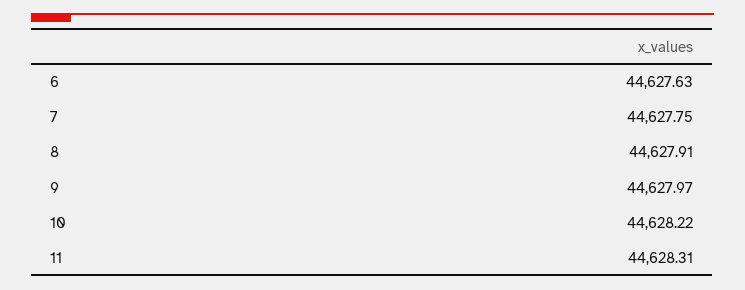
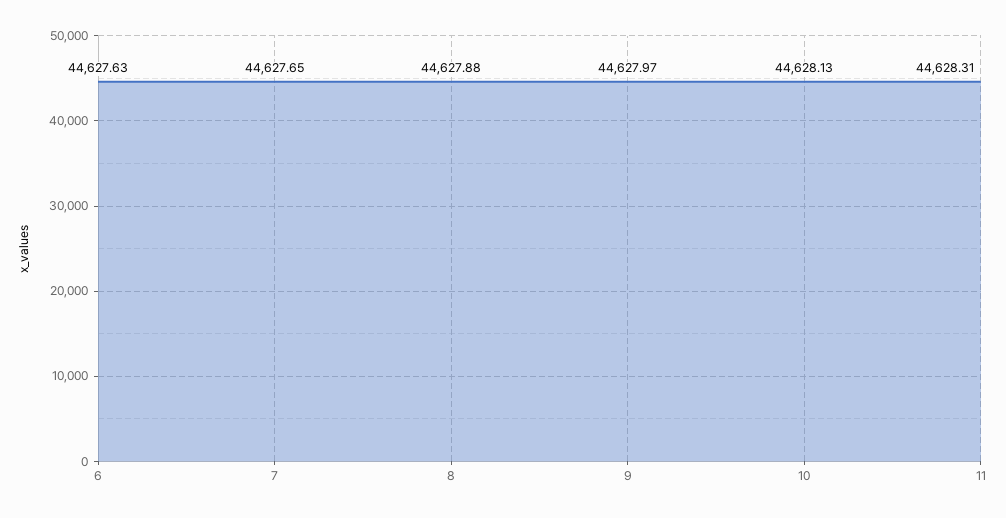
7: 44627.75 -> 44627.65
8: 44627.91 -> 44627.88
10: 44628.22 -> 44628.13

